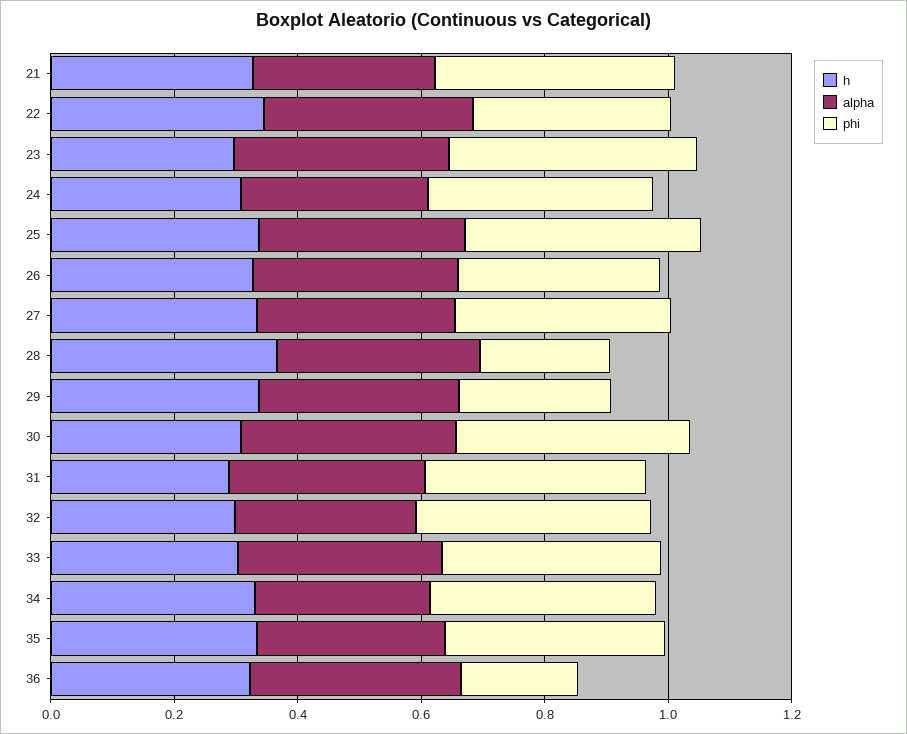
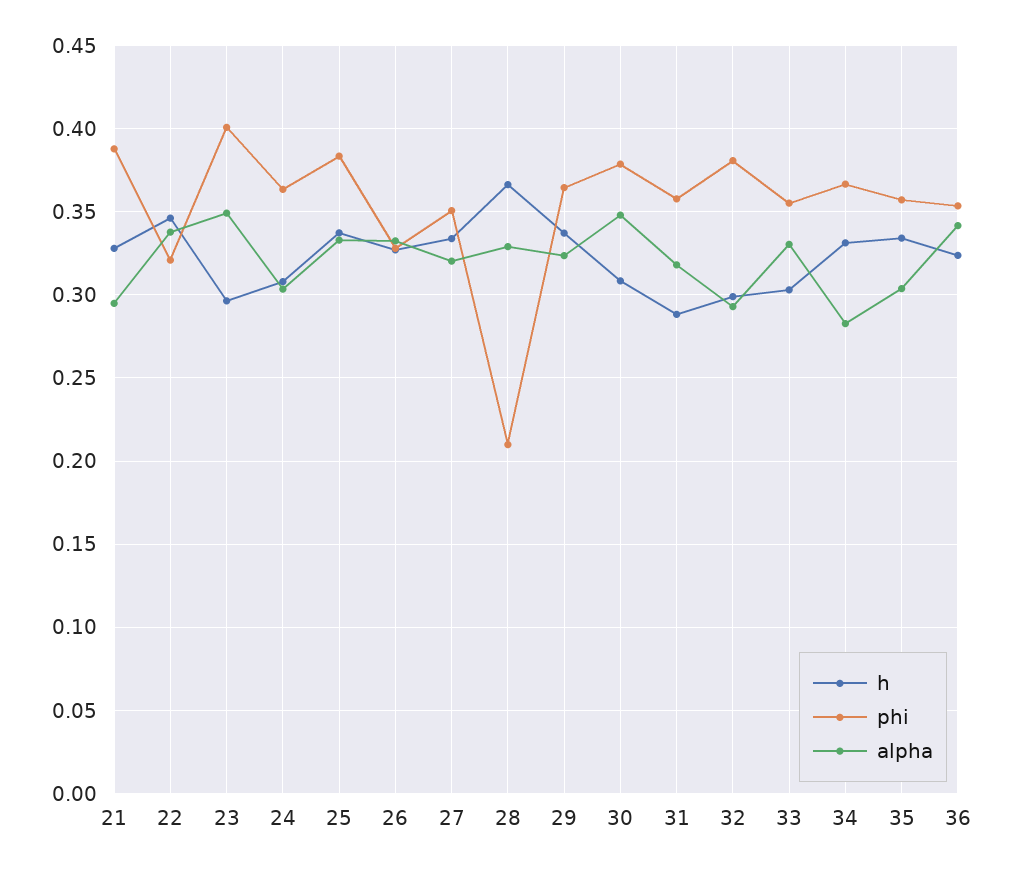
phi, 29: 0.25 -> 0.365
phi, 36: 0.2 -> 0.355

